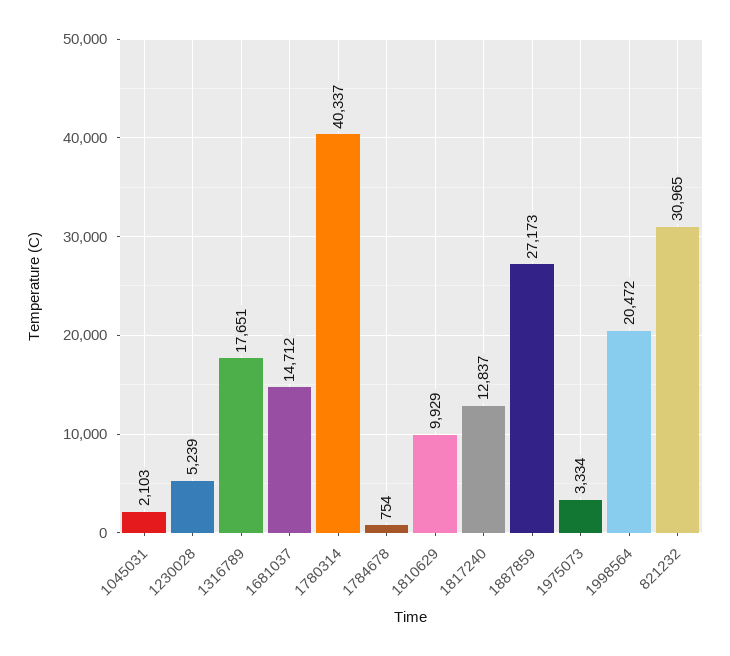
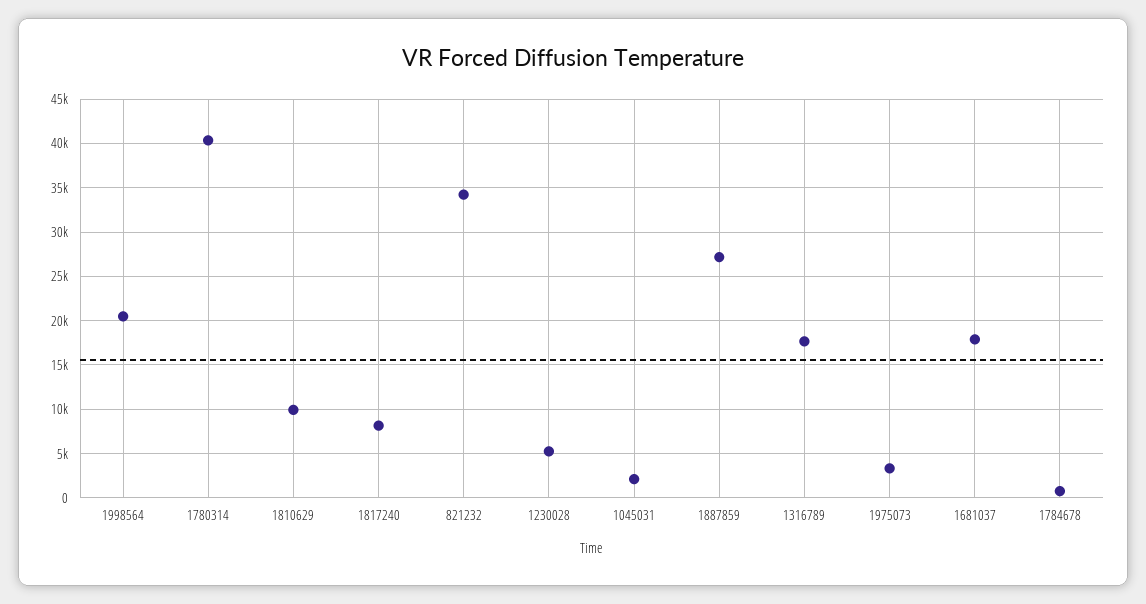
1681037: 14712 -> 18000
1817240: 12837 -> 8000
821232: 30965 -> 34000

